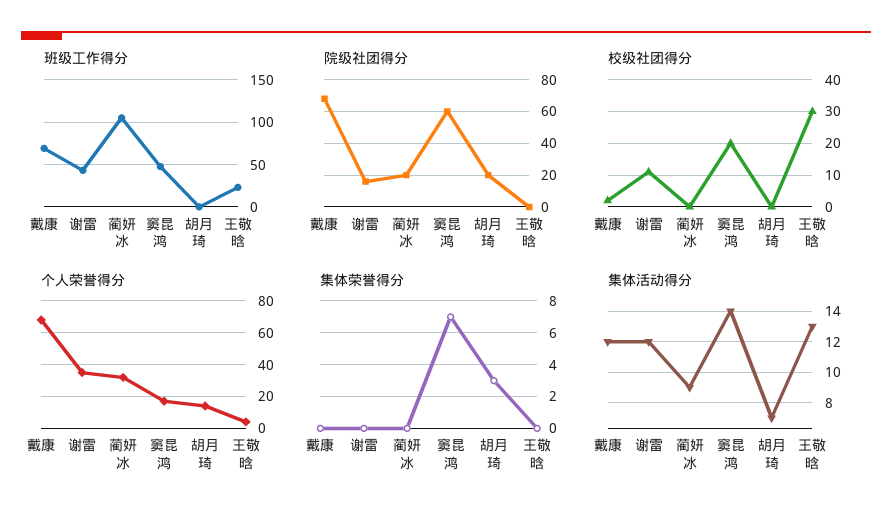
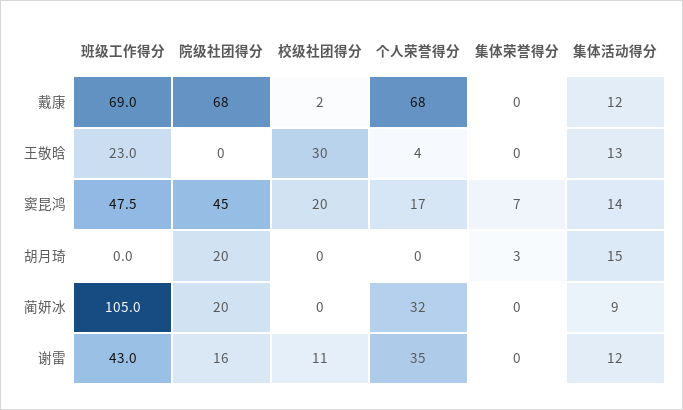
院级社团得分, 窦昆鸿: 60 -> 45
个人荣誉得分, 胡月琦: 15 -> 0
集体活动得分, 胡月琦: 7 -> 15

